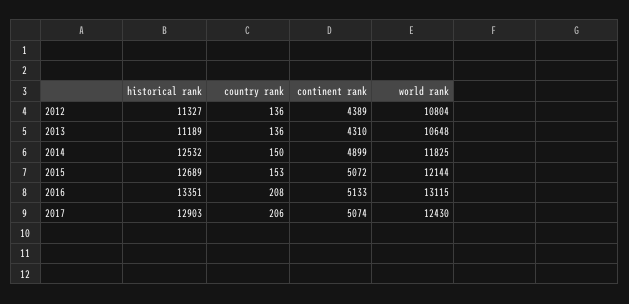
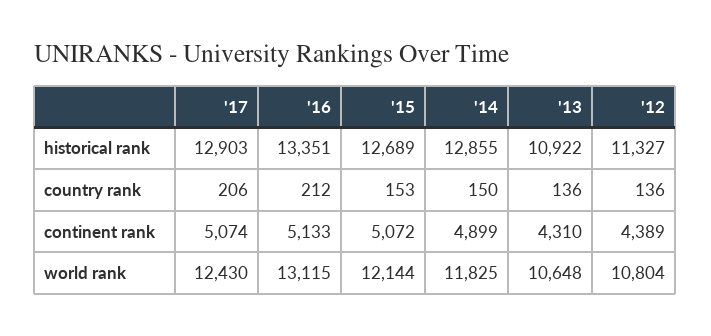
historical rank, 2013: 11189 -> 10922
historical rank, 2014: 12532 -> 12855
country rank, 2016: 208 -> 212

